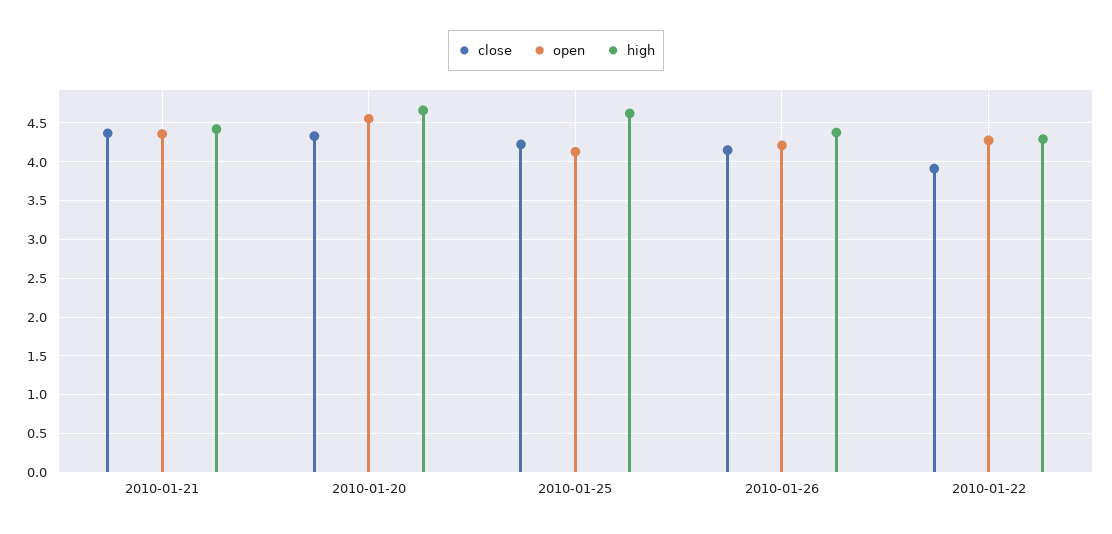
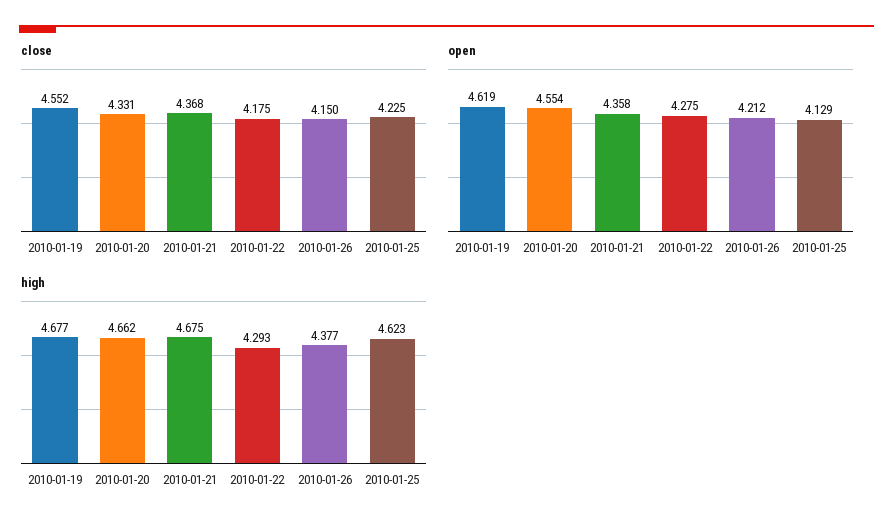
high, 2010-01-21: 4.4 -> 4.675
close, 2010-01-22: 3.9 -> 4.175
close, 2010-01-19: none -> 4.552
open, 2010-01-19: none -> 4.619
high, 2010-01-19: none -> 4.677

